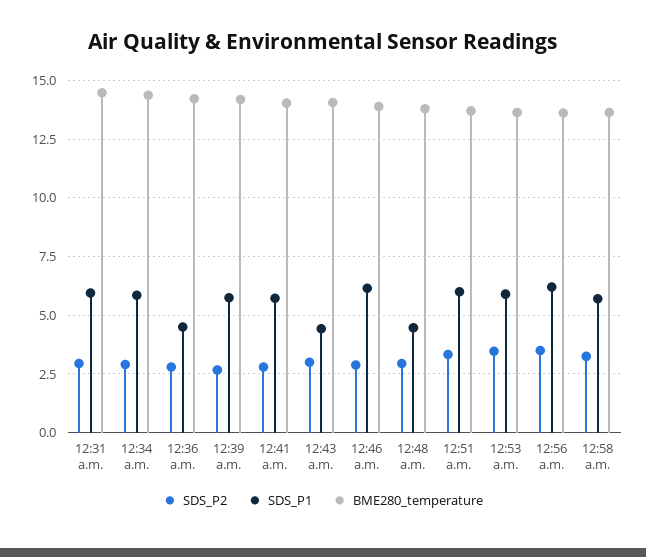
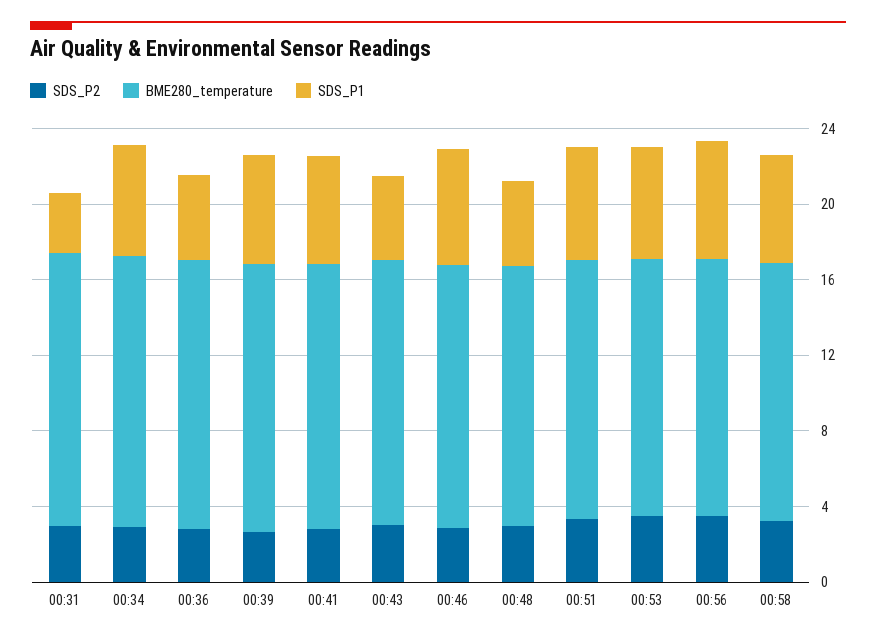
SDS_P1, 12:31 a.m.: 6 -> 3

